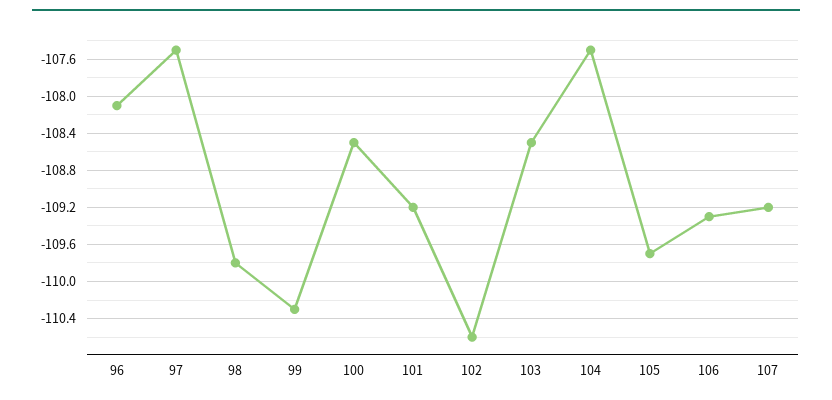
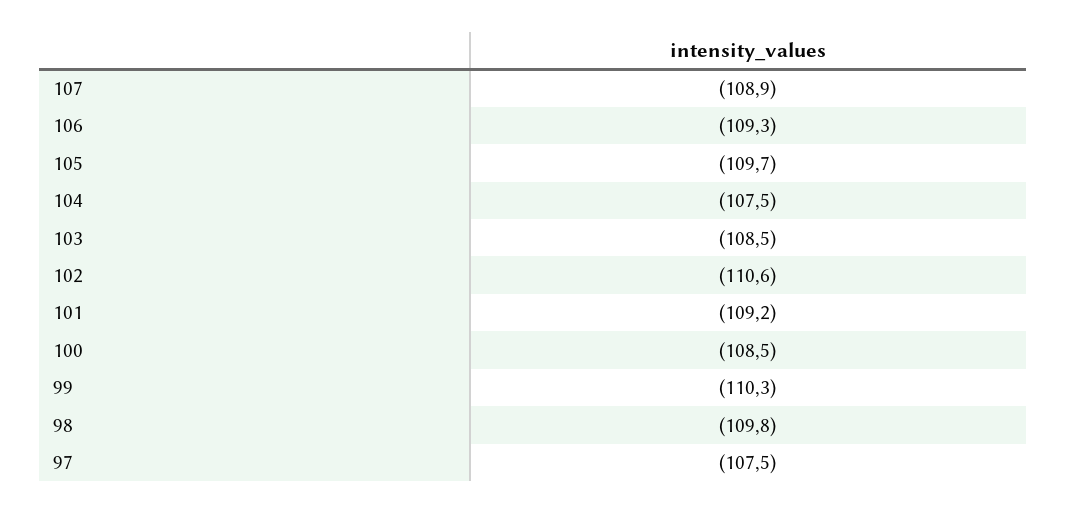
96: -108.1 -> none
107: -109.2 -> -108.9

